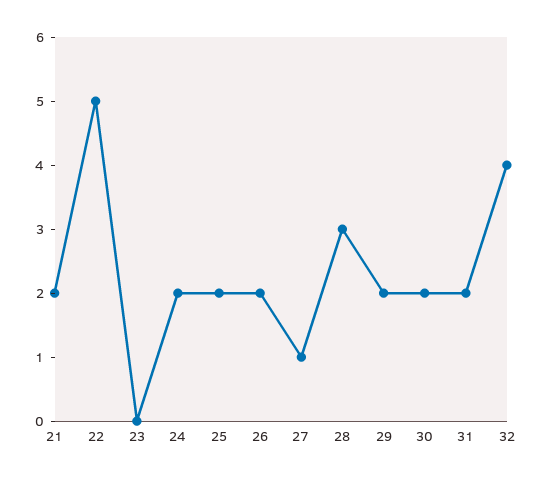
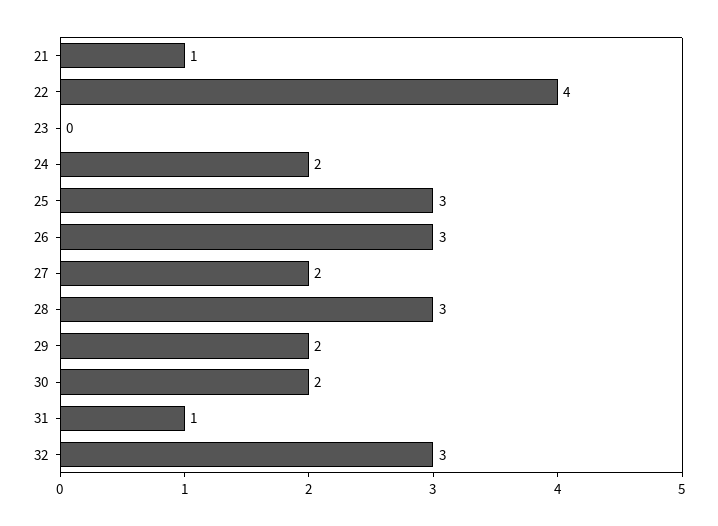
21: 2 -> 1
22: 5 -> 4
25: 2 -> 3
26: 2 -> 3
27: 1 -> 2
31: 2 -> 1
32: 4 -> 3

